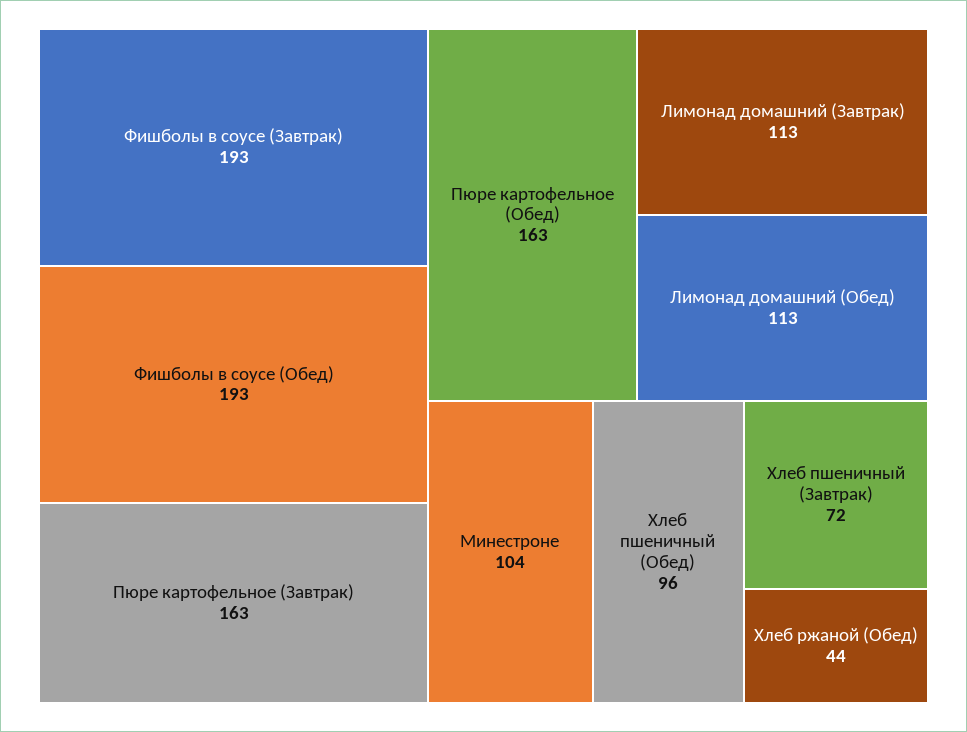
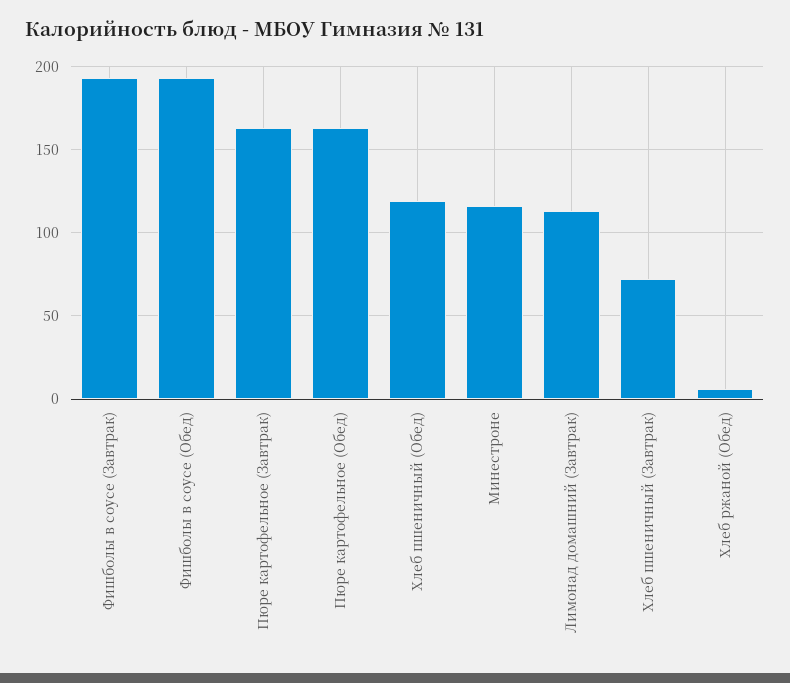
Лимонад домашний (Обед): 113 -> none
Минестроне: 104 -> 115
Хлеб пшеничный (Обед): 96 -> 120
Хлеб ржаной (Обед): 44 -> 5

